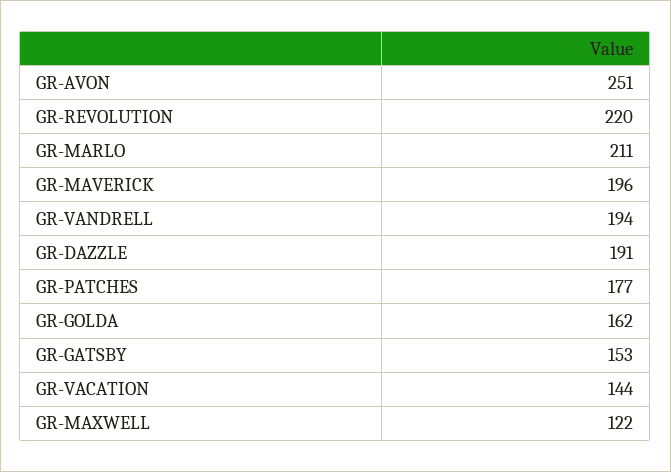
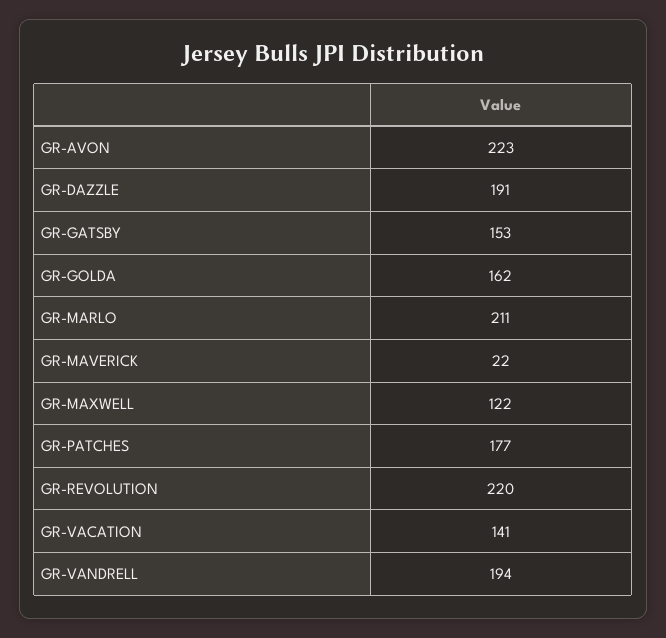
GR-AVON: 251 -> 223
GR-MAVERICK: 196 -> 22
GR-VACATION: 144 -> 141

